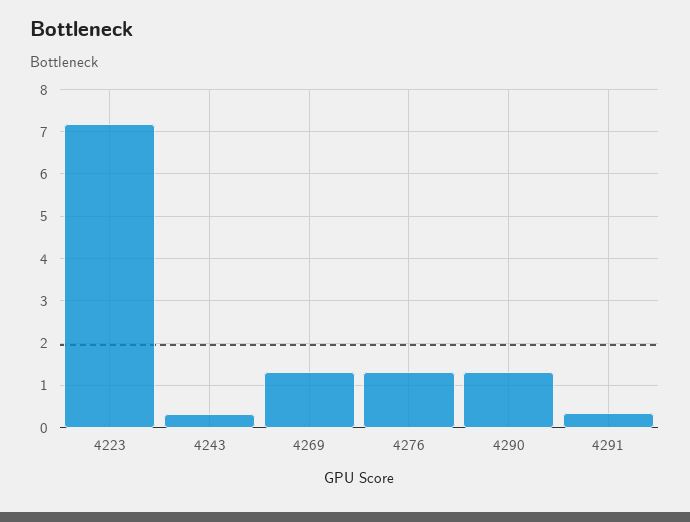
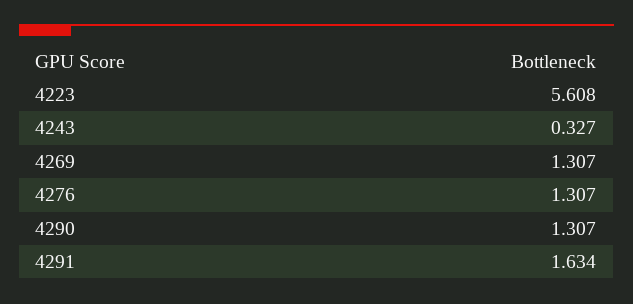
4223: 7.2 -> 5.608
4291: 0.4 -> 1.634

